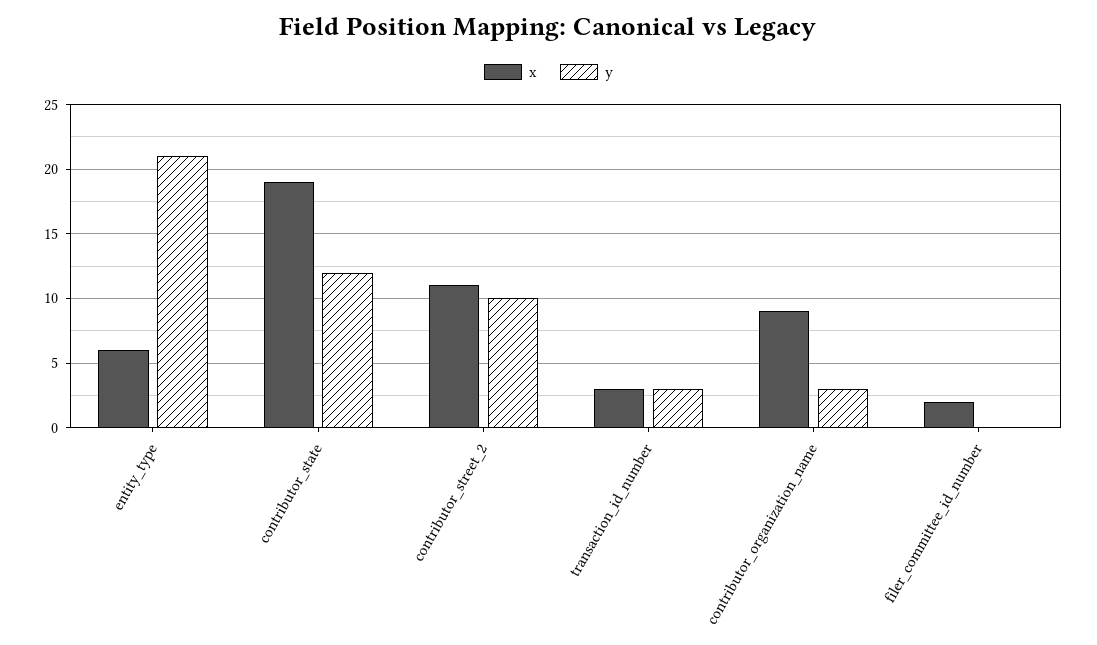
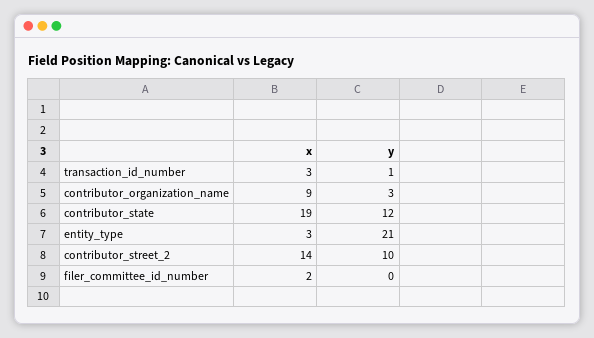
x, entity_type: 6 -> 3
x, contributor_street_2: 11 -> 14
y, transaction_id_number: 3 -> 1

